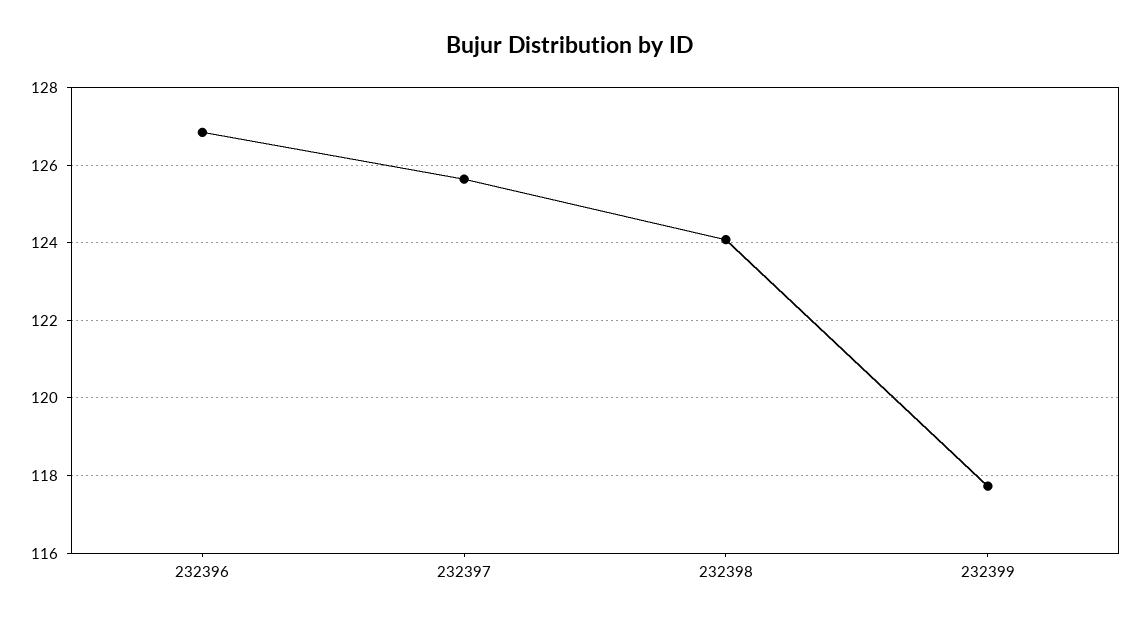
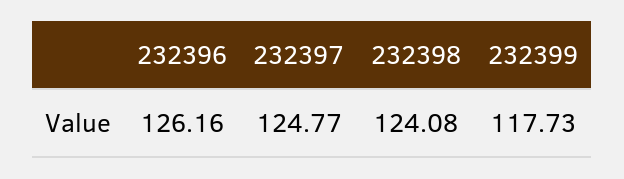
232396: 126.8 -> 126.16
232397: 125.6 -> 124.77

